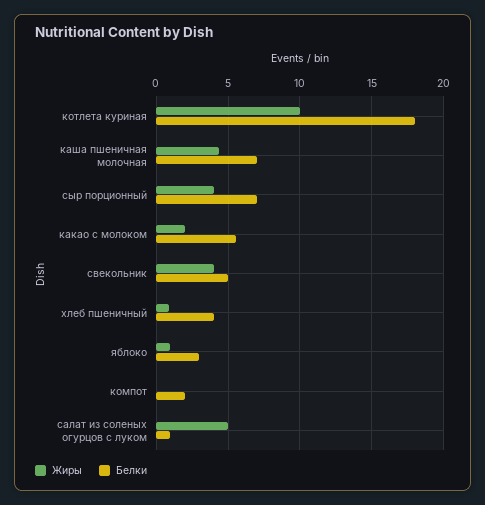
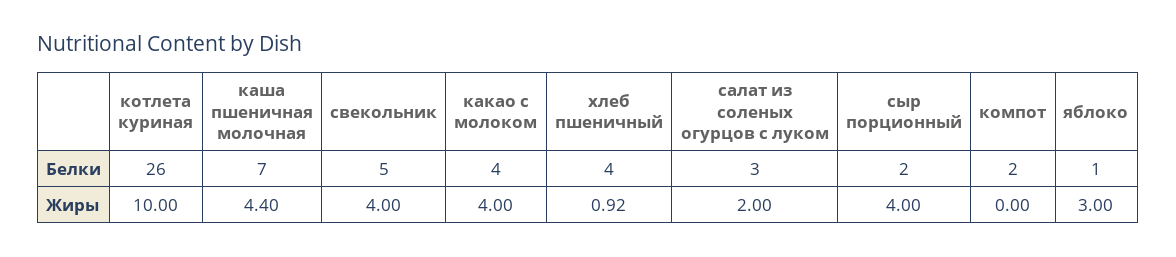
Белки, котлета куриная: 18 -> 26
Белки, сыр порционный: 7 -> 2
Жиры, какао с молоком: 2 -> 4
Белки, какао с молоком: 5.5 -> 4
Жиры, яблоко: 1 -> 3
Белки, яблоко: 3 -> 1
Жиры, салат из соленых огурцов с луком: 5 -> 2
Белки, салат из соленых огурцов с луком: 1 -> 3

